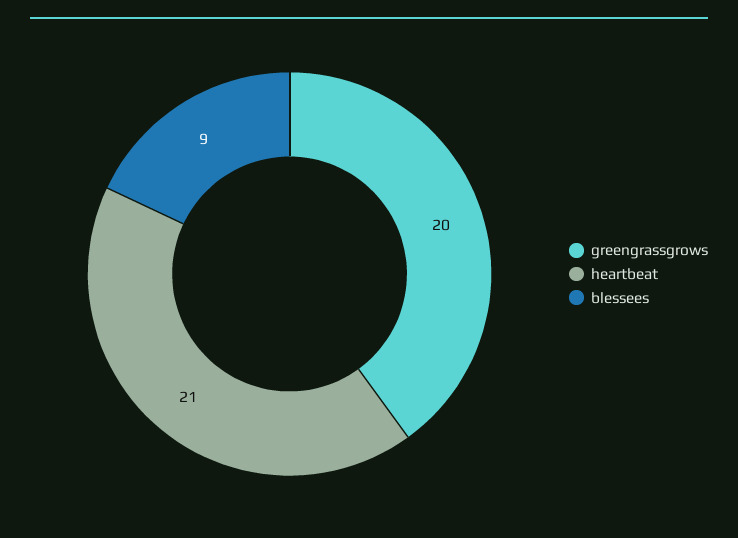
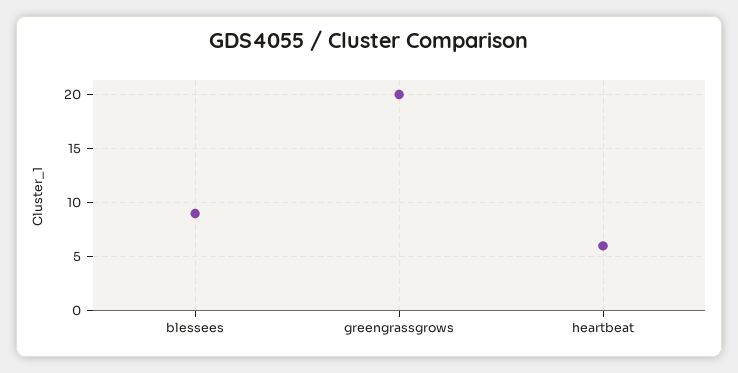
heartbeat: 21 -> 6

